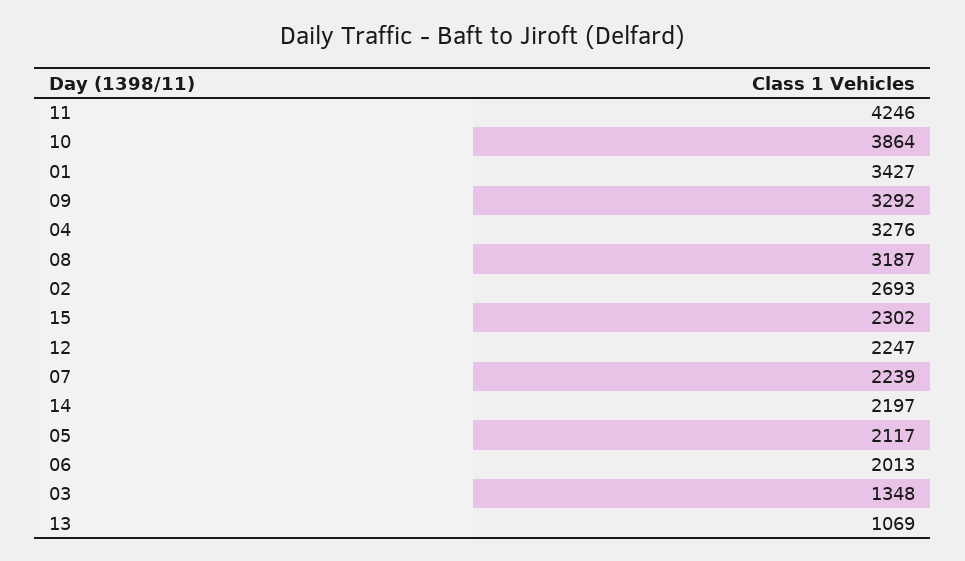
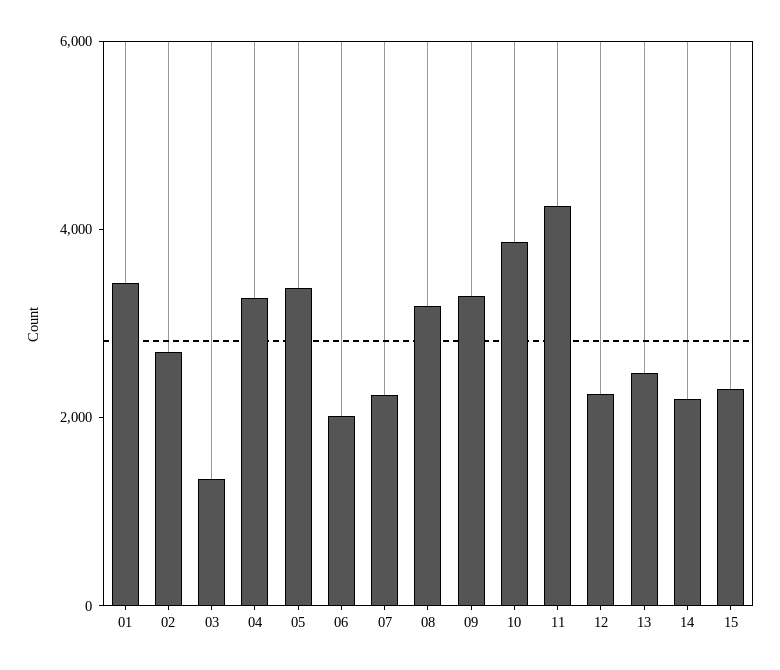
05: 2117 -> 3500
13: 1069 -> 2500

